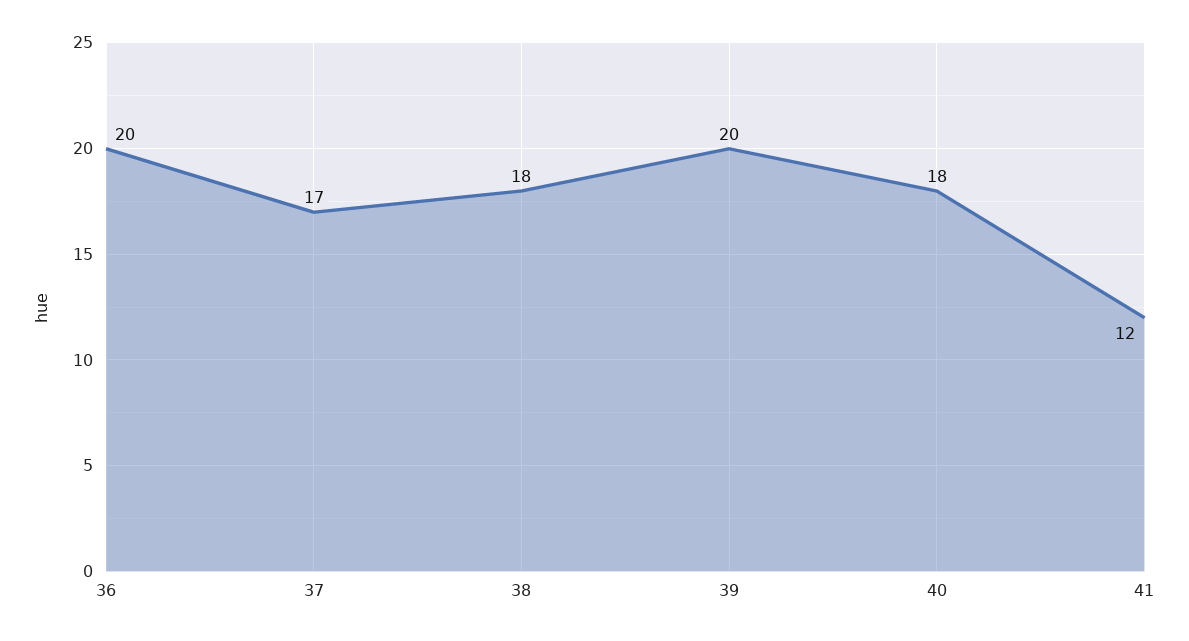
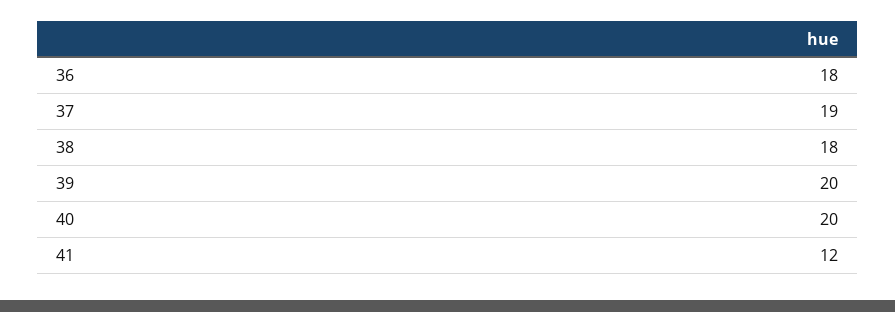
36: 20 -> 18
37: 17 -> 19
40: 18 -> 20

